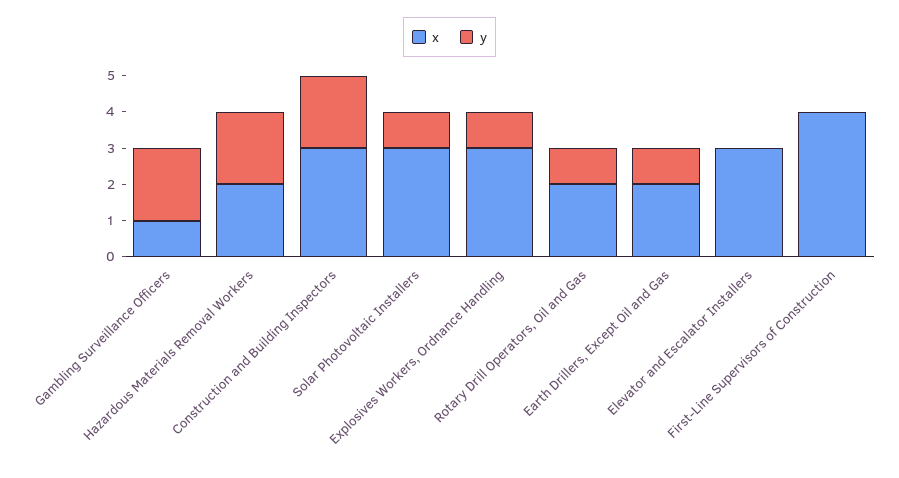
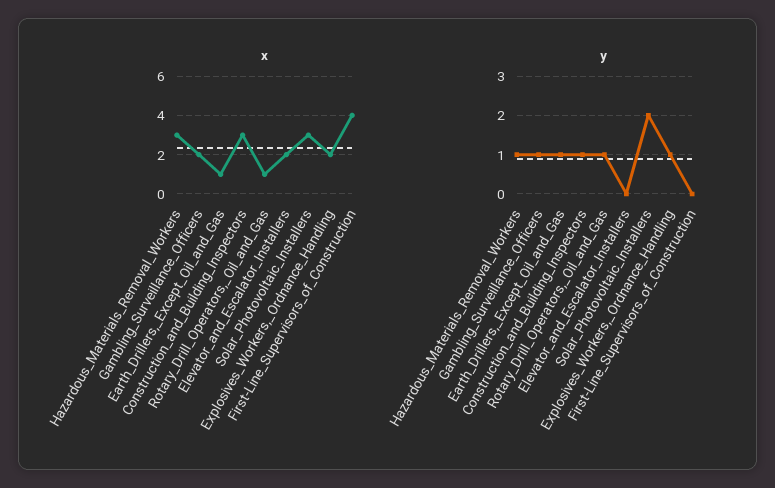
x, Gambling Surveillance Officers: 1 -> 2
y, Gambling Surveillance Officers: 2 -> 1
x, Hazardous Materials Removal Workers: 2 -> 3
y, Hazardous Materials Removal Workers: 2 -> 1
y, Construction and Building Inspectors: 2 -> 1
y, Solar Photovoltaic Installers: 1 -> 2
x, Explosives Workers, Ordnance Handling: 3 -> 2
x, Rotary Drill Operators, Oil and Gas: 2 -> 1
x, Earth Drillers, Except Oil and Gas: 2 -> 1
x, Elevator and Escalator Installers: 3 -> 2

